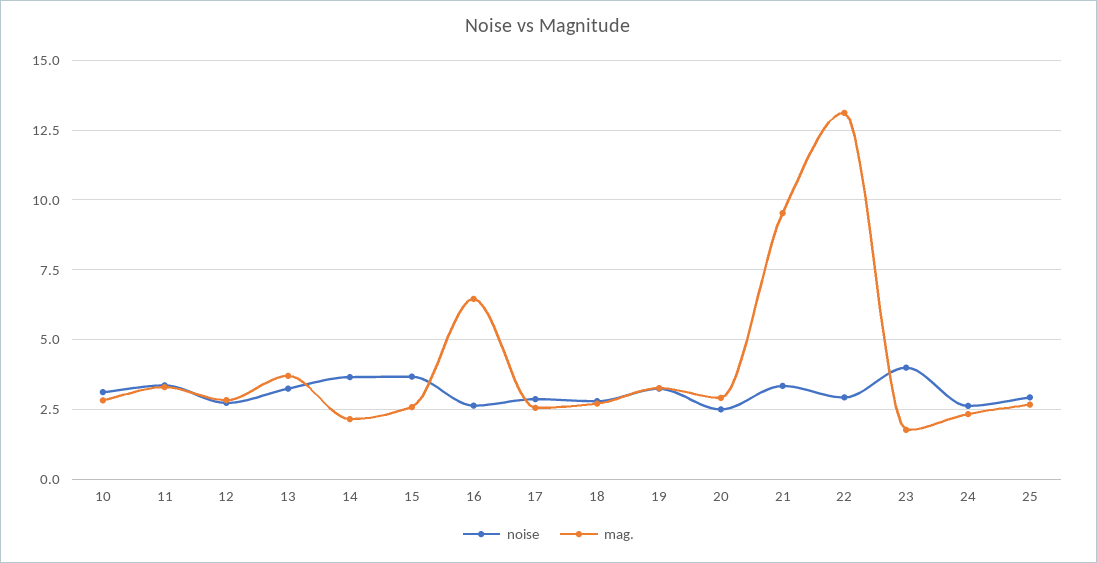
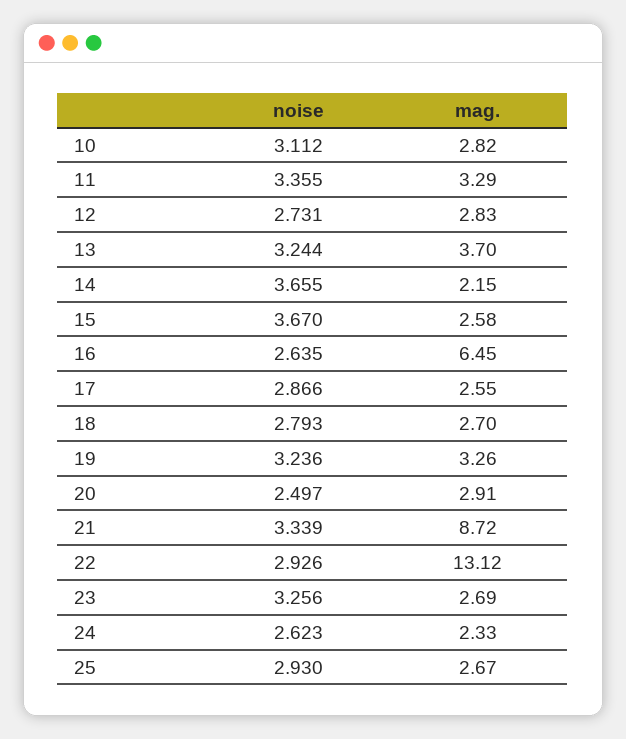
mag., 21: 9.5 -> 8.72
noise, 23: 4 -> 3.256
mag., 23: 1.75 -> 2.69

